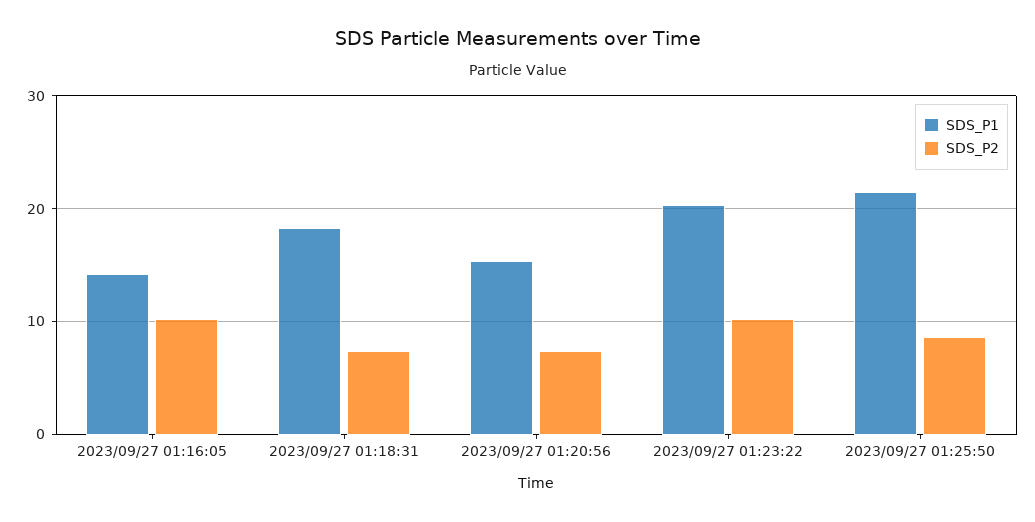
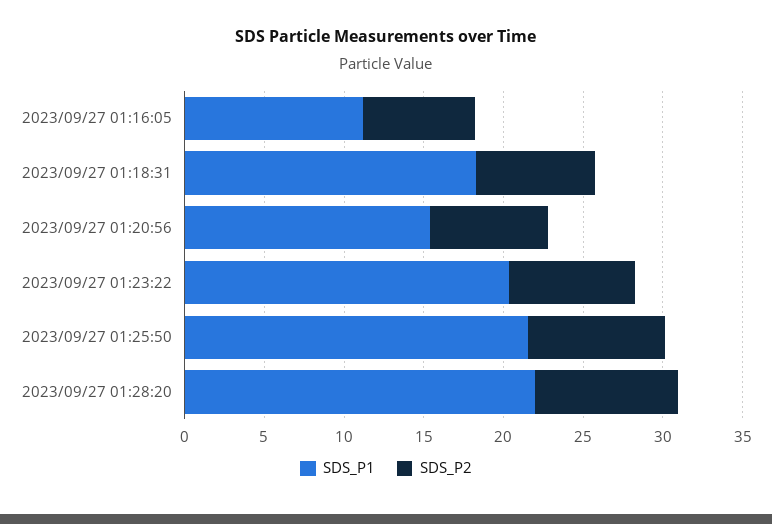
SDS_P1, 2023/09/27 01:16:05: 14 -> 11
SDS_P2, 2023/09/27 01:16:05: 10 -> 7
SDS_P2, 2023/09/27 01:23:22: 10 -> 8
SDS_P1, 2023/09/27 01:28:20: none -> 22
SDS_P2, 2023/09/27 01:28:20: none -> 9

